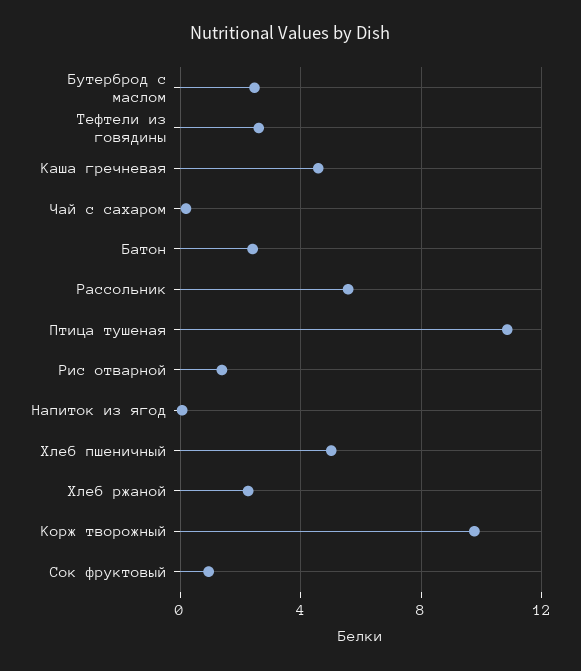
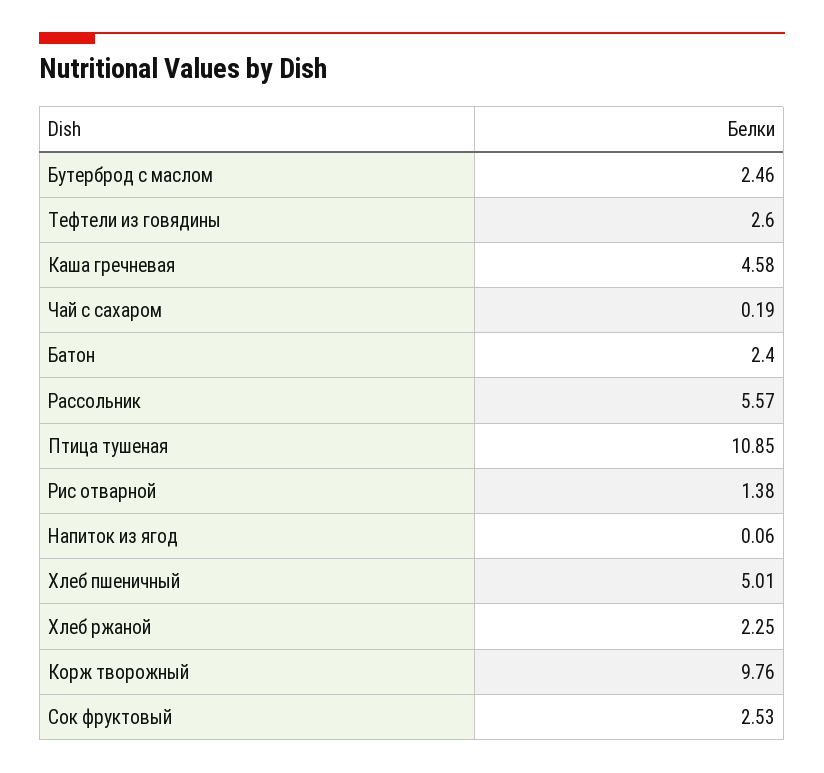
Сок фруктовый: 1 -> 2.53

